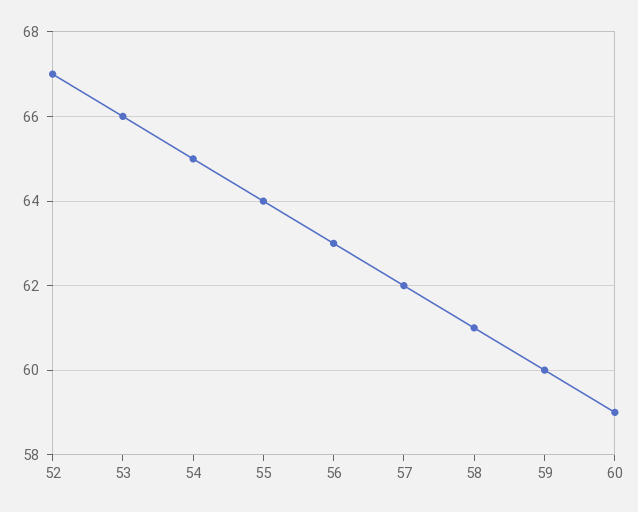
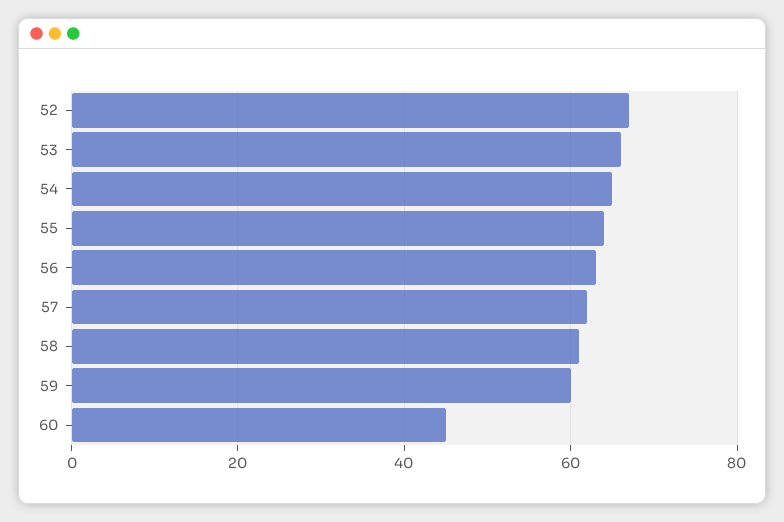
60: 59 -> 45

